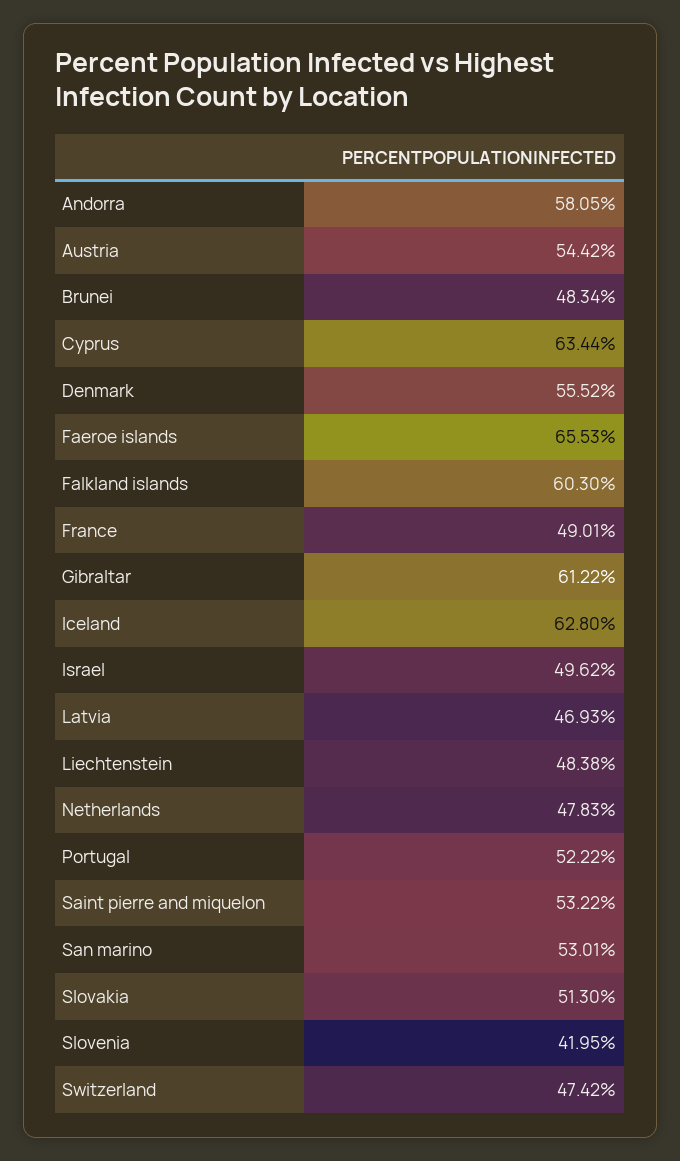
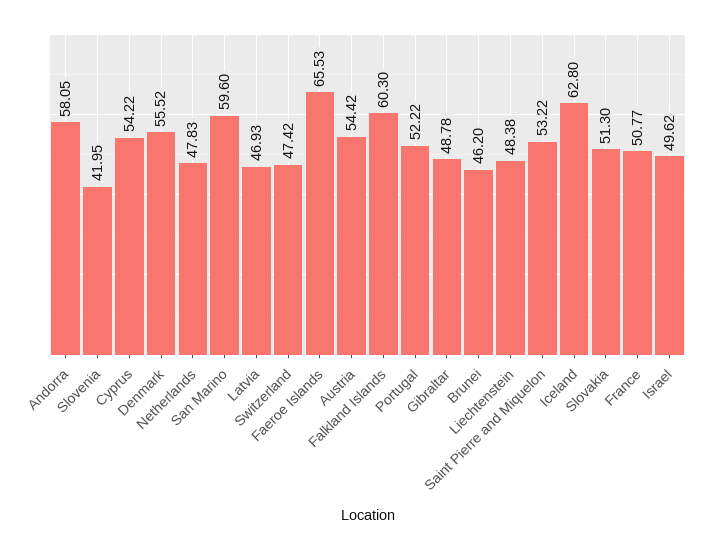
Brunei: 48.34 -> 46.2
Cyprus: 63.44 -> 54.22
France: 49.01 -> 50.77
Gibraltar: 61.22 -> 48.78
San marino: 53.01 -> 59.6

